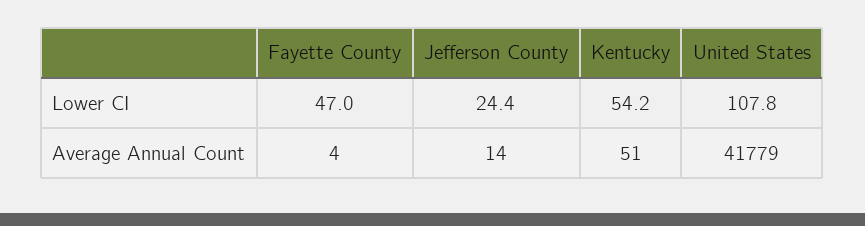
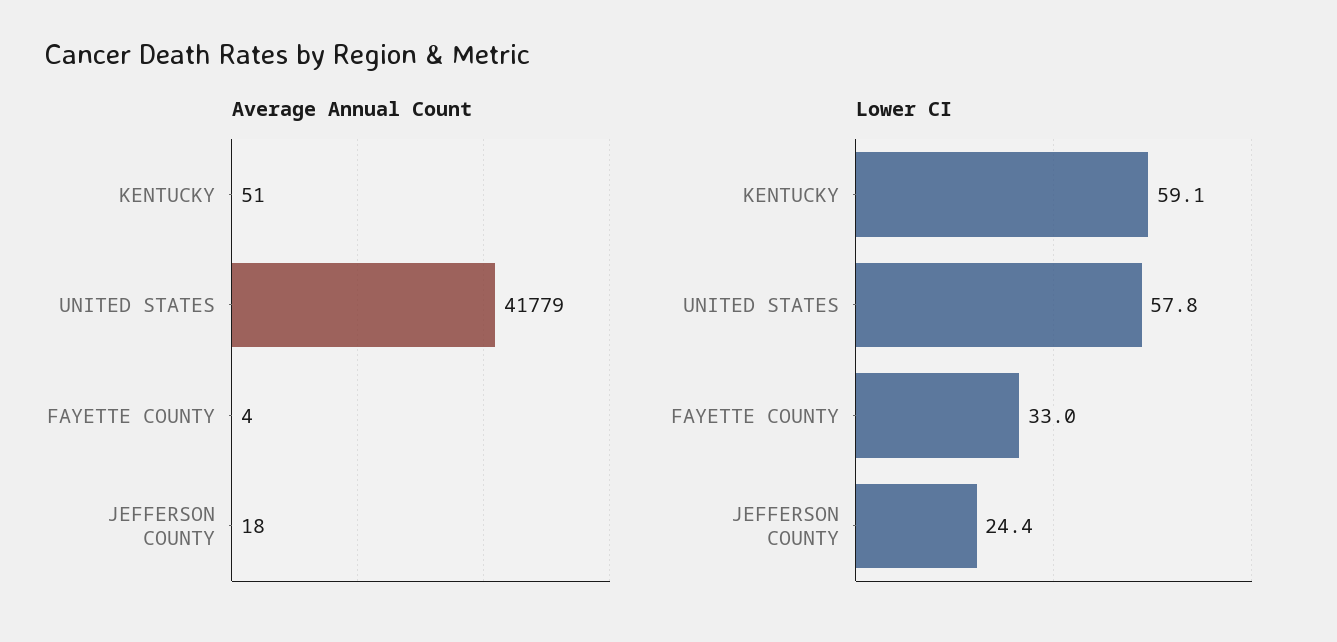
Lower CI, Fayette County: 47 -> 33
Lower CI, Kentucky: 54.2 -> 59.1
Lower CI, United States: 107.8 -> 57.8
Average Annual Count, Jefferson County: 14 -> 18

